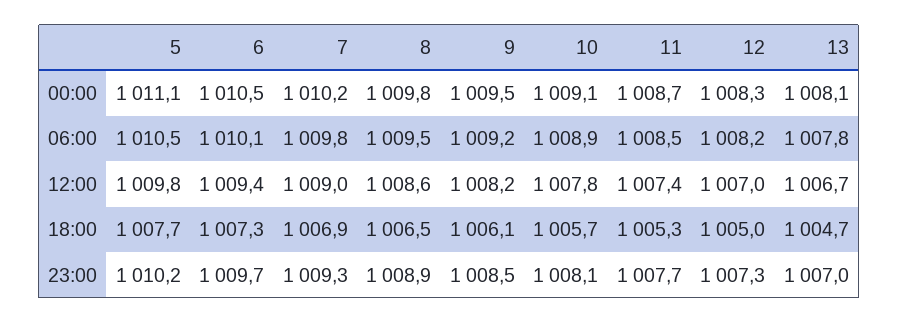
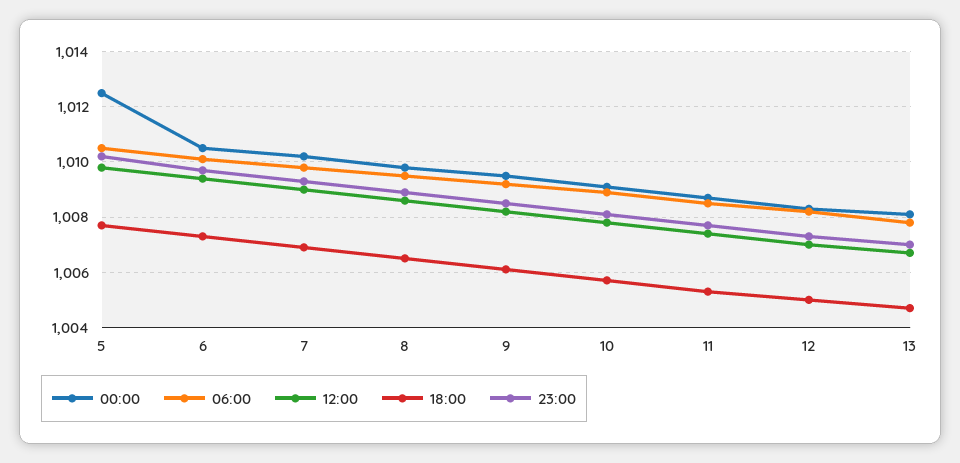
00:00, 5: 1011.1 -> 1012.5

